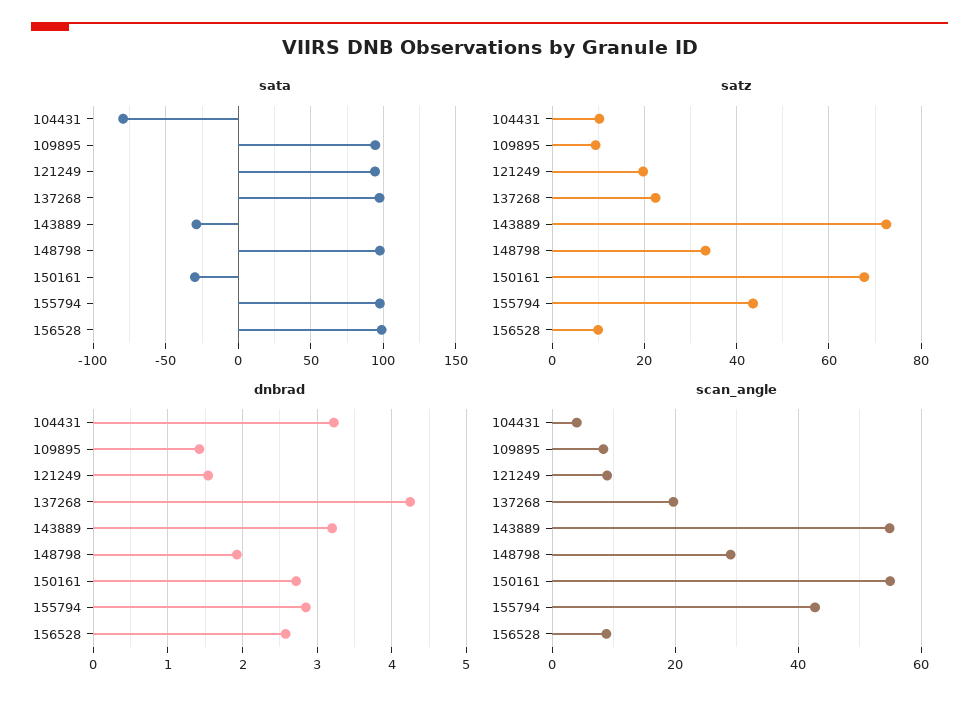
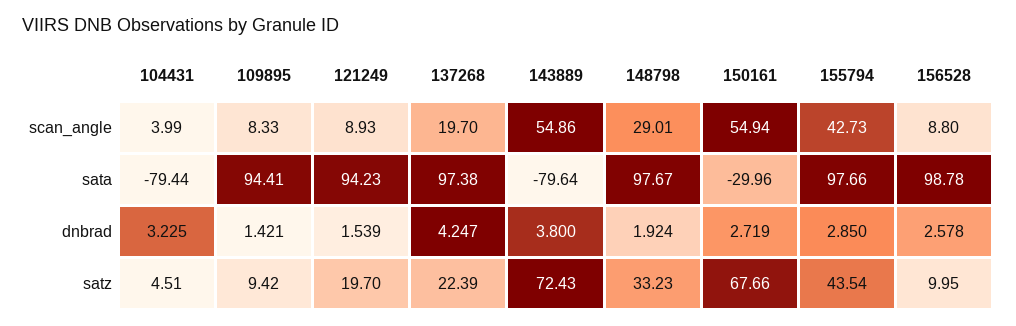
sata, 143889: -30 -> -79.64
satz, 104431: 10 -> 4.51
dnbrad, 143889: 3.2 -> 3.8

